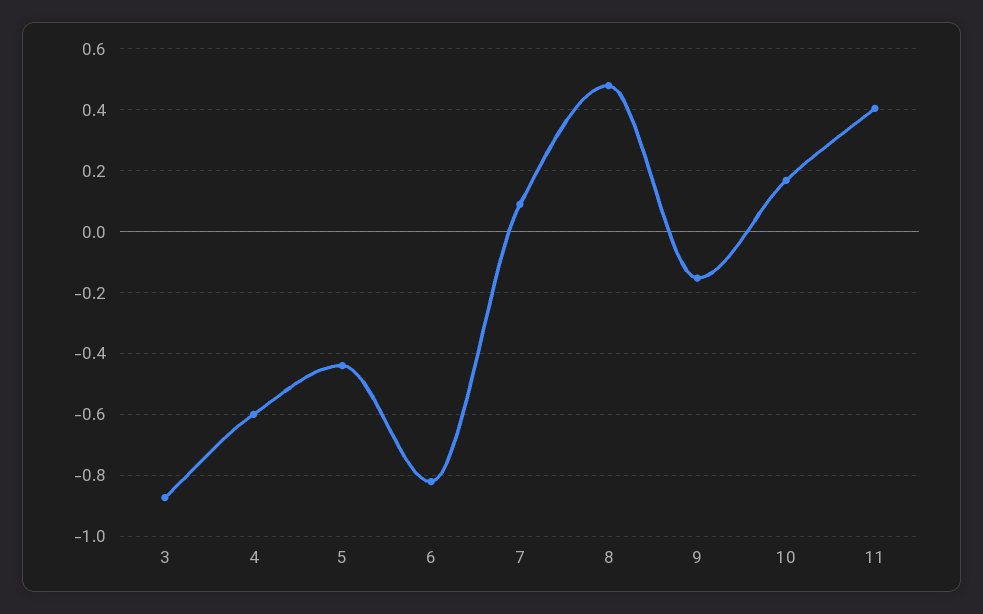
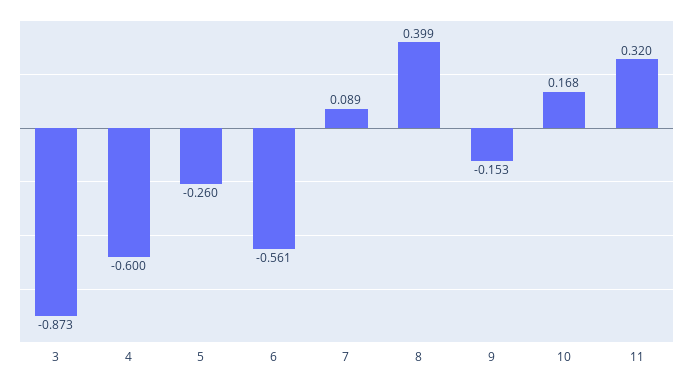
5: -0.44 -> -0.26
6: -0.82 -> -0.561
8: 0.48 -> 0.399
11: 0.4 -> 0.32

